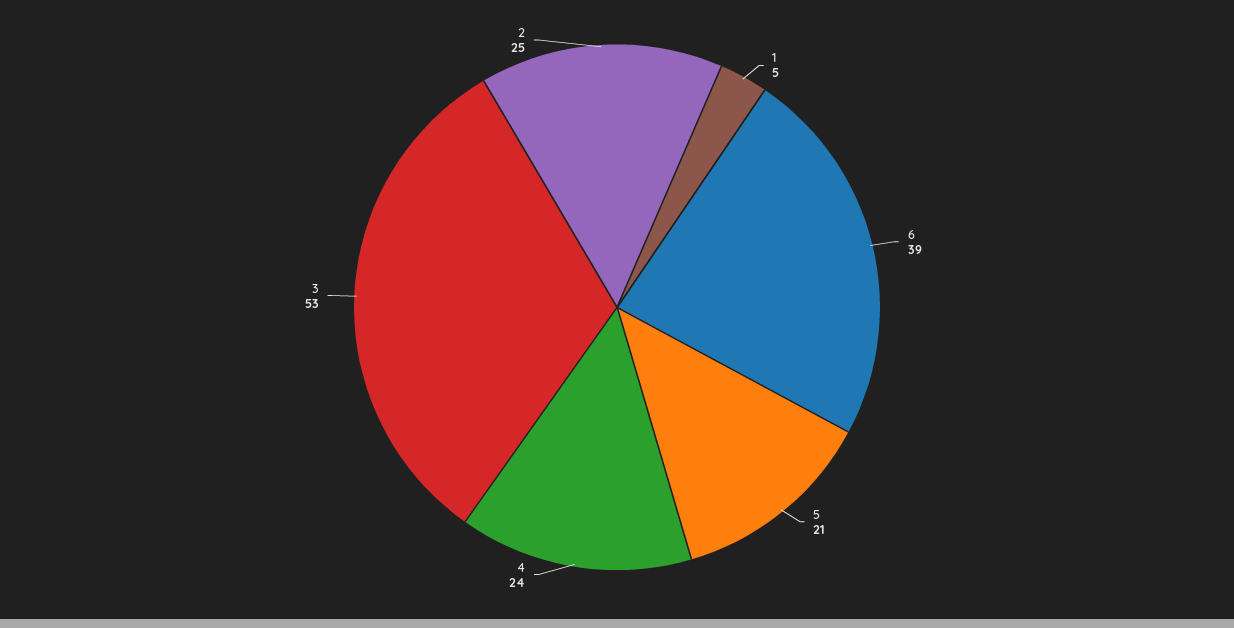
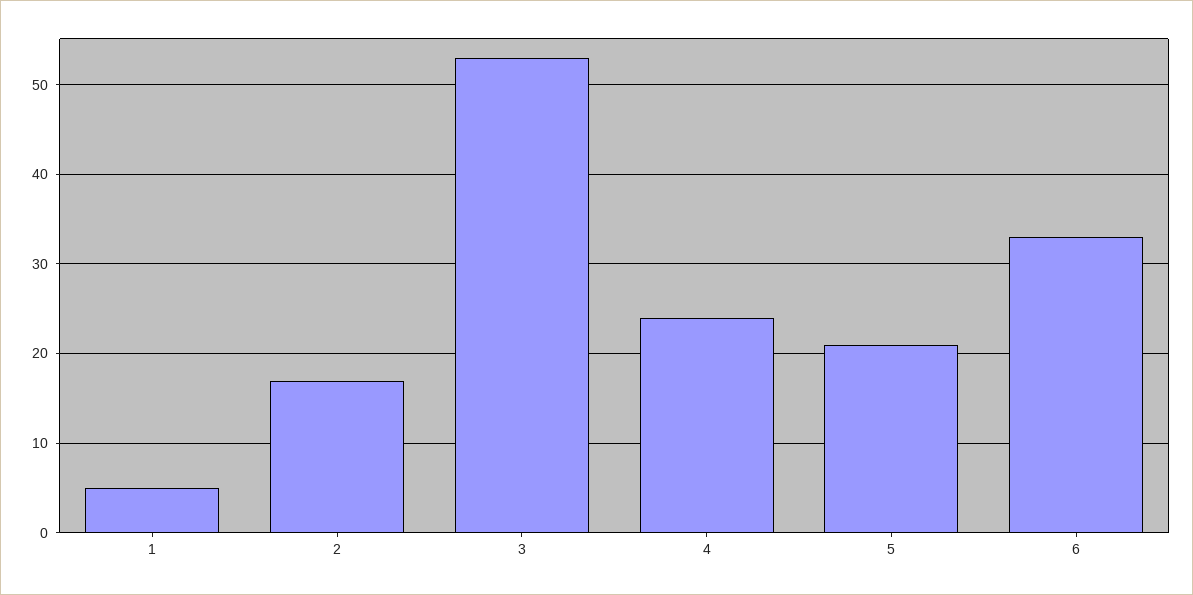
6: 39 -> 33
2: 25 -> 17

